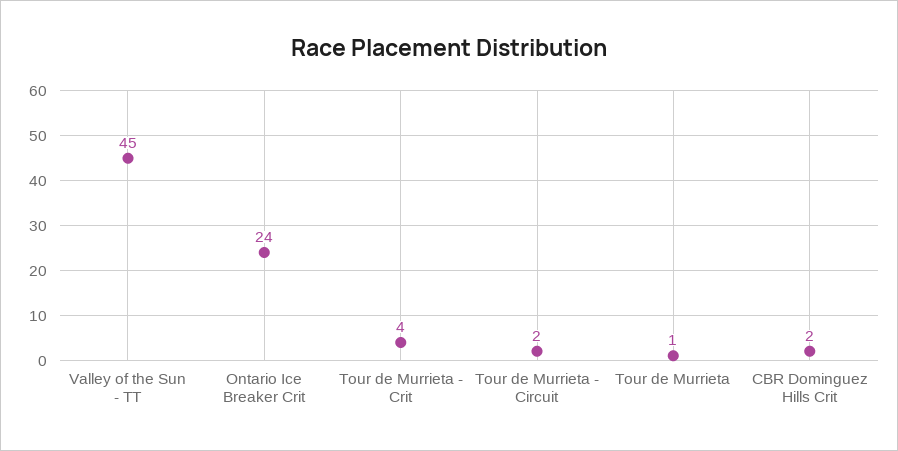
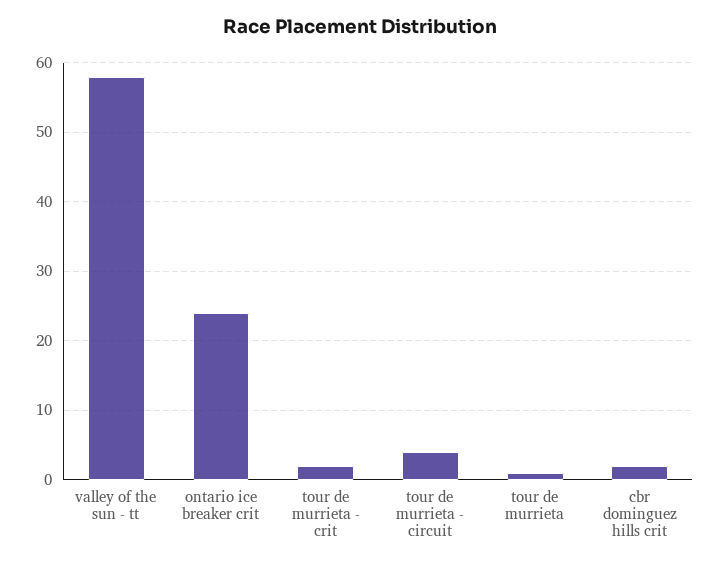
Valley of the Sun - TT: 45 -> 58
Tour de Murrieta - Crit: 4 -> 2
Tour de Murrieta - Circuit: 2 -> 4

